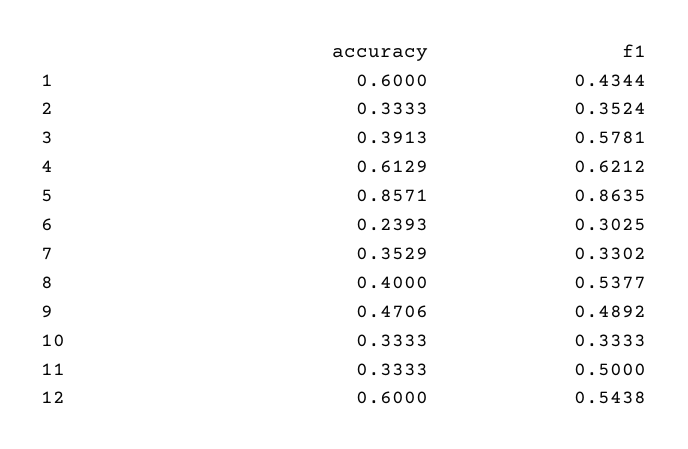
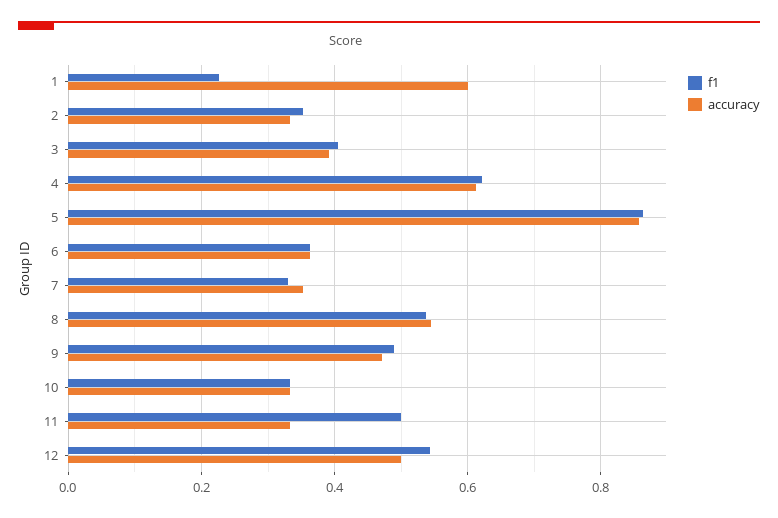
f1, 1: 0.4344 -> 0.22
f1, 3: 0.5781 -> 0.4
accuracy, 6: 0.2393 -> 0.36
f1, 6: 0.3025 -> 0.36
accuracy, 8: 0.4 -> 0.54
accuracy, 12: 0.6 -> 0.5

